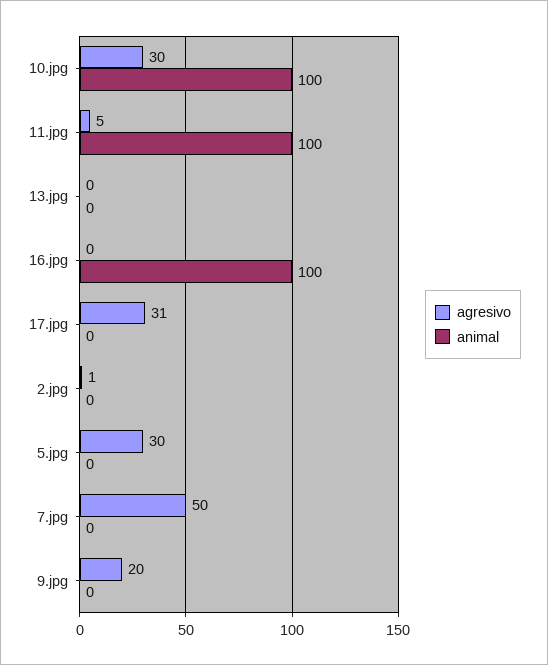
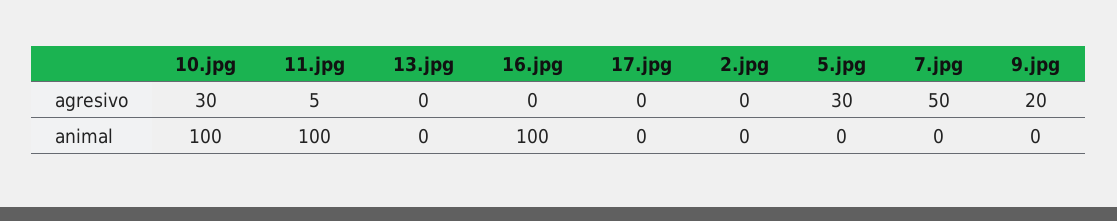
agresivo, 17.jpg: 31 -> 0
agresivo, 2.jpg: 1 -> 0

